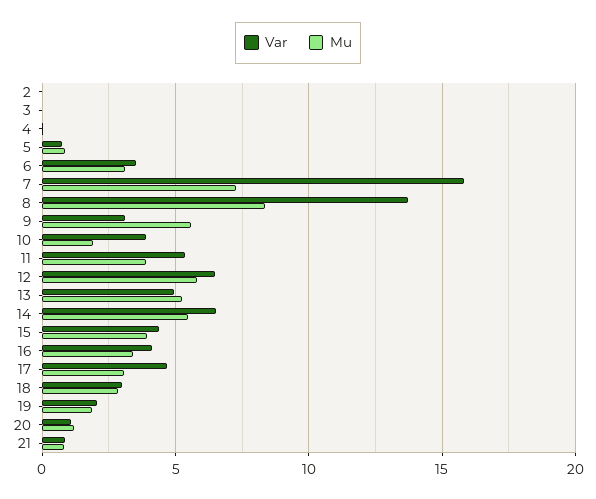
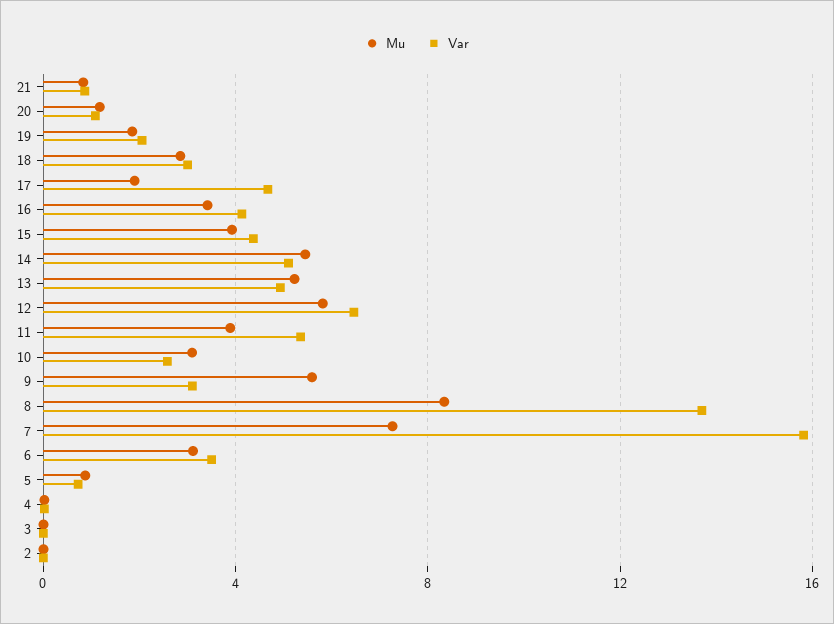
Var, 10: 4 -> 2.5
Mu, 10: 2 -> 3
Var, 14: 6.5 -> 5
Mu, 17: 3 -> 2

